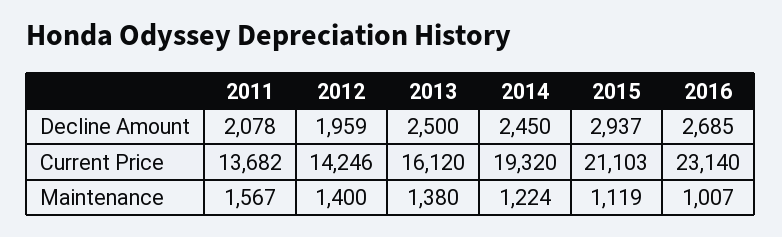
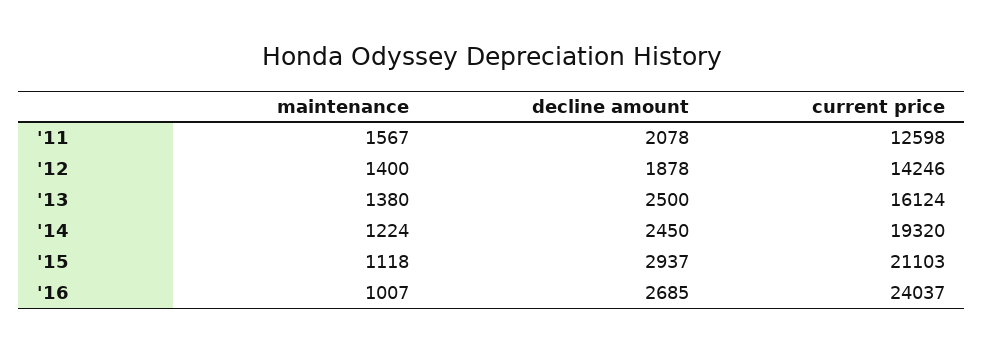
2012, Decline Amount: 1959 -> 1878
2011, Current Price: 13682 -> 12598
2013, Current Price: 16120 -> 16124
2016, Current Price: 23140 -> 24037
2015, Maintenance: 1119 -> 1118

